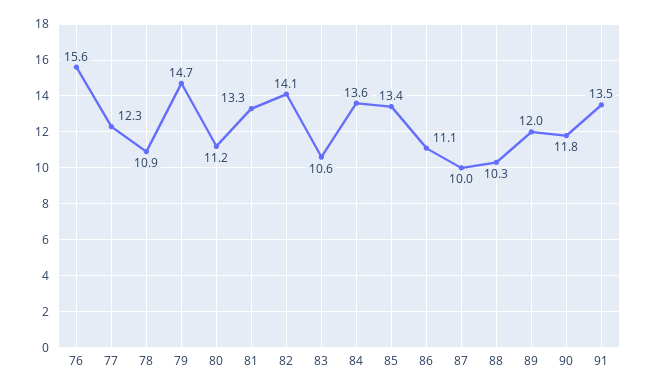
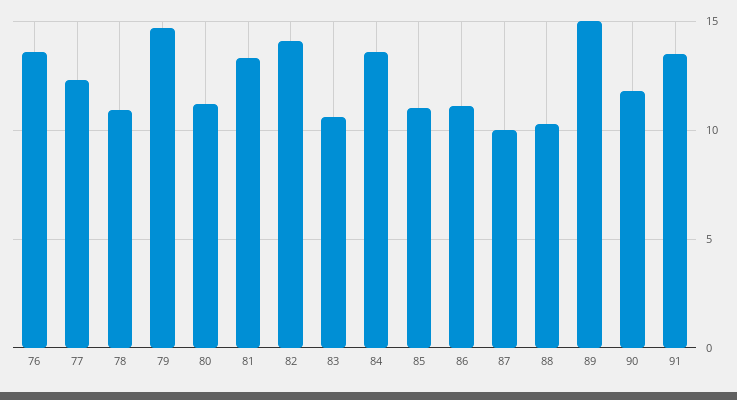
76: 15.6 -> 13.5
85: 13.4 -> 11
89: 12 -> 15

